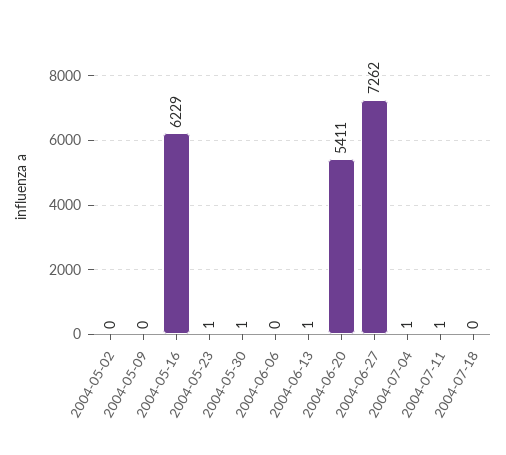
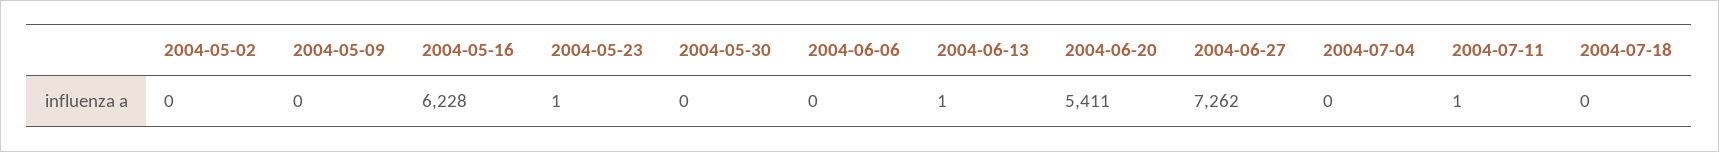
2004-05-16: 6229 -> 6228
2004-05-30: 1 -> 0
2004-07-04: 1 -> 0

